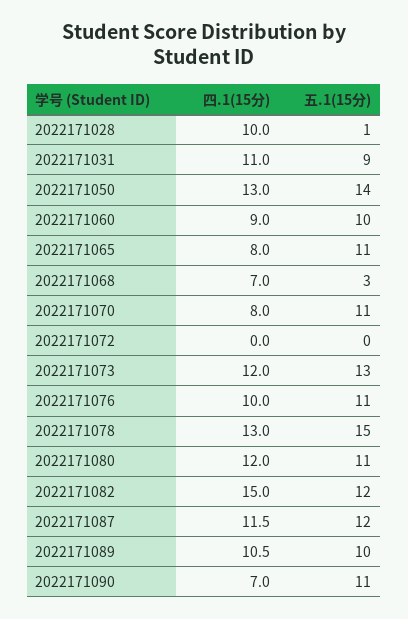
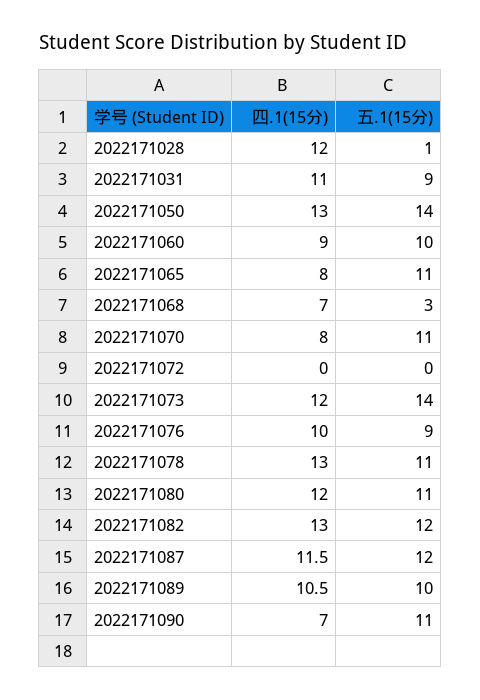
四.1(15分), 2022171028: 10 -> 12
五.1(15分), 2022171073: 13 -> 14
五.1(15分), 2022171076: 11 -> 9
五.1(15分), 2022171078: 15 -> 11
四.1(15分), 2022171082: 15 -> 13

